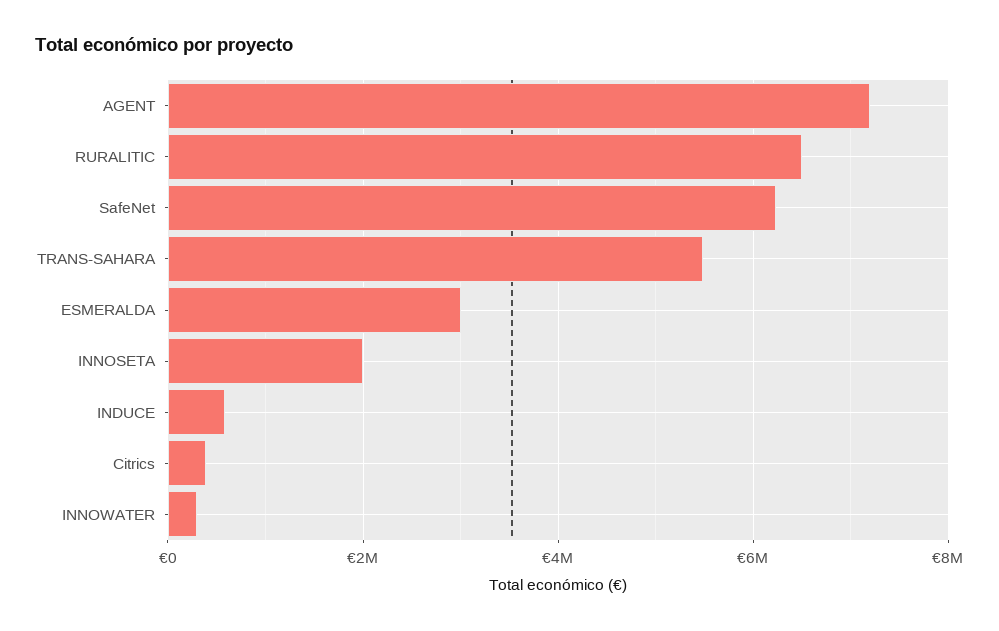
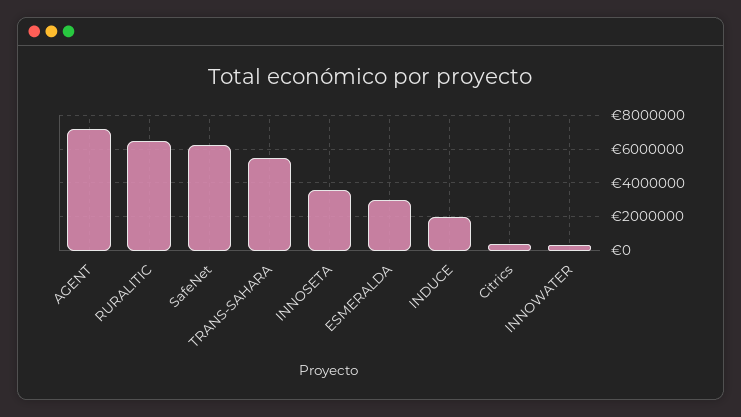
INNOSETA: 2000000 -> 3500000
INDUCE: 600000 -> 2000000

